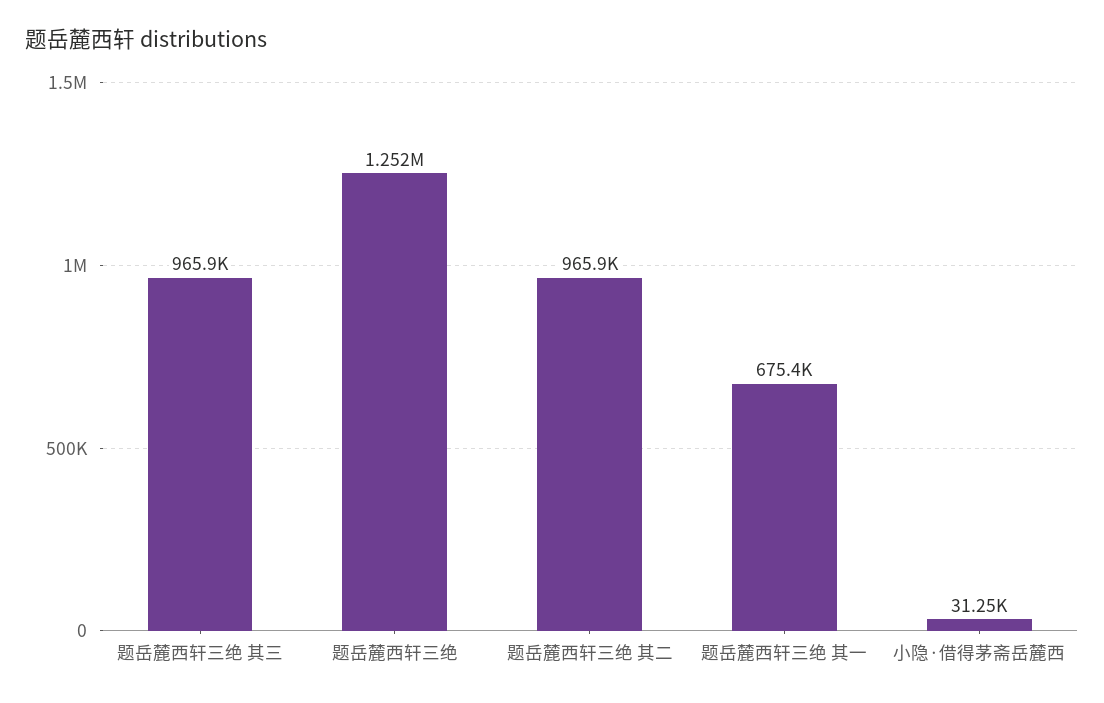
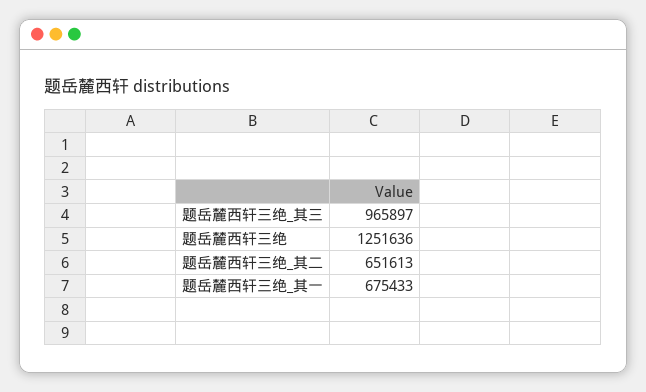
题岳麓西轩三绝 其二: 965900 -> 651613
小隐·借得茅斋岳麓西: 31250 -> none

